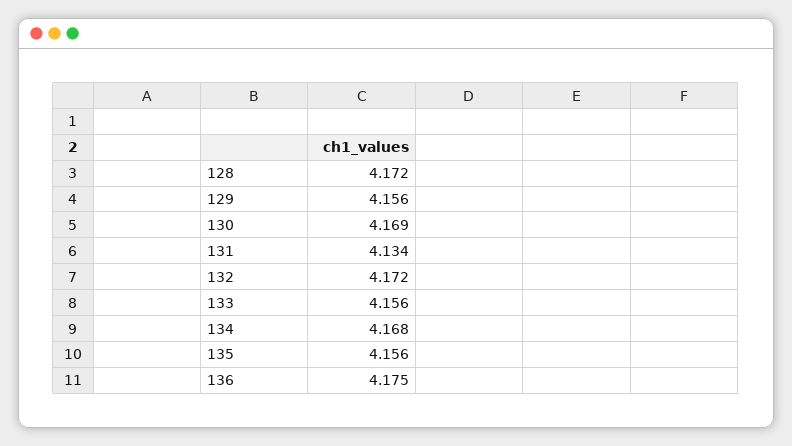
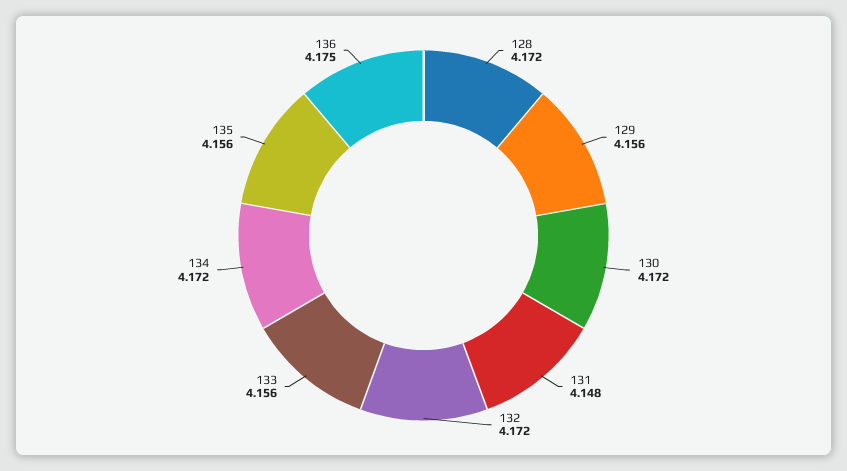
130: 4.169 -> 4.172
131: 4.134 -> 4.148
134: 4.168 -> 4.172

